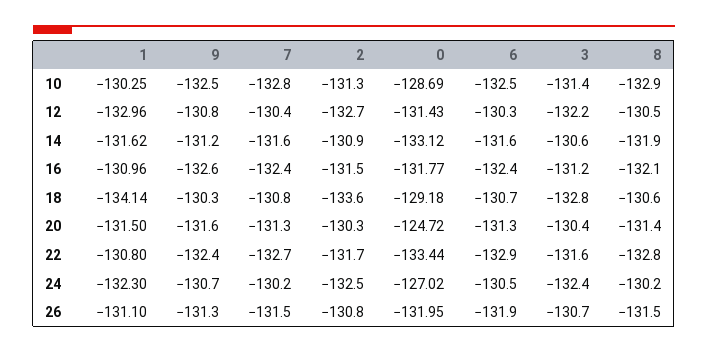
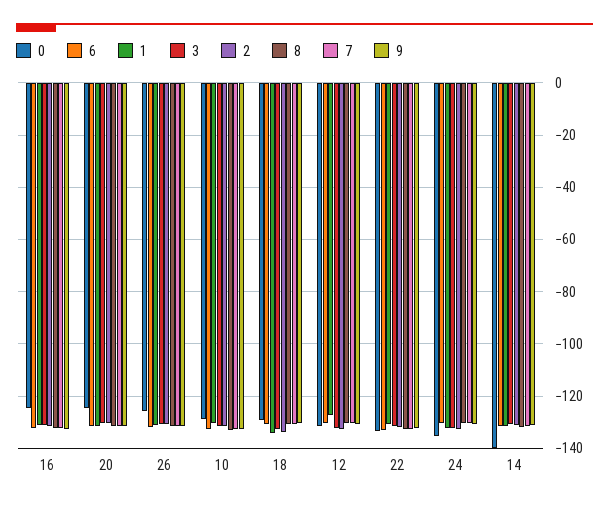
1, 12: -132.96 -> -127.5
0, 14: -133.12 -> -140
0, 16: -131.77 -> -125
0, 24: -127.02 -> -135
0, 26: -131.95 -> -125

